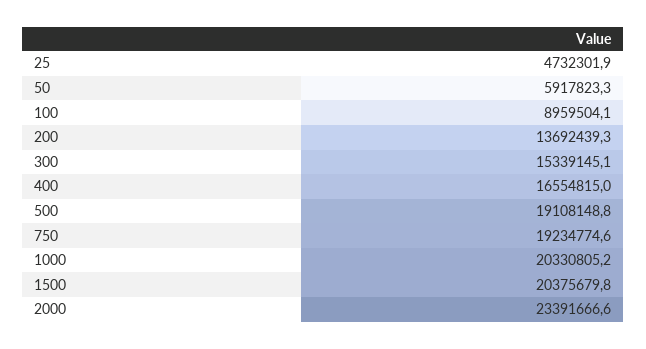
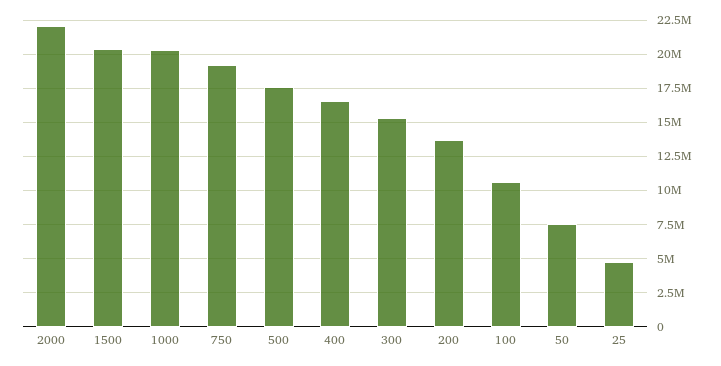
50: 5917823.3 -> 7500000
100: 8959504.1 -> 10500000
500: 19108148.8 -> 17500000
2000: 23391666.6 -> 22000000

